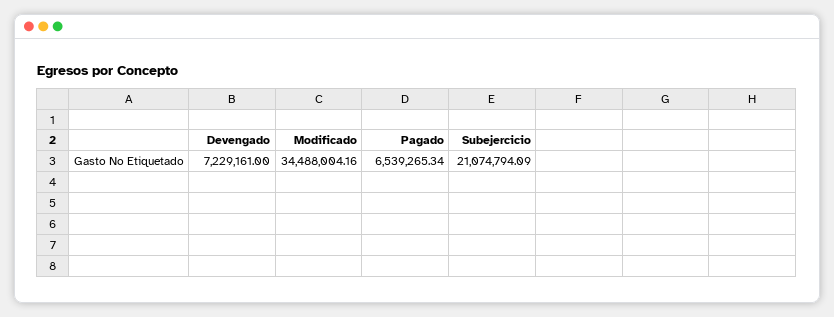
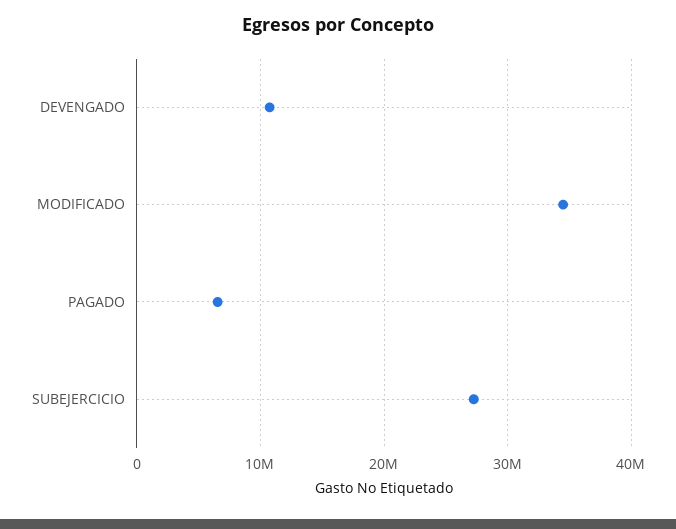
Devengado: 7229161 -> 11000000
Subejercicio: 21074794.09 -> 27000000

